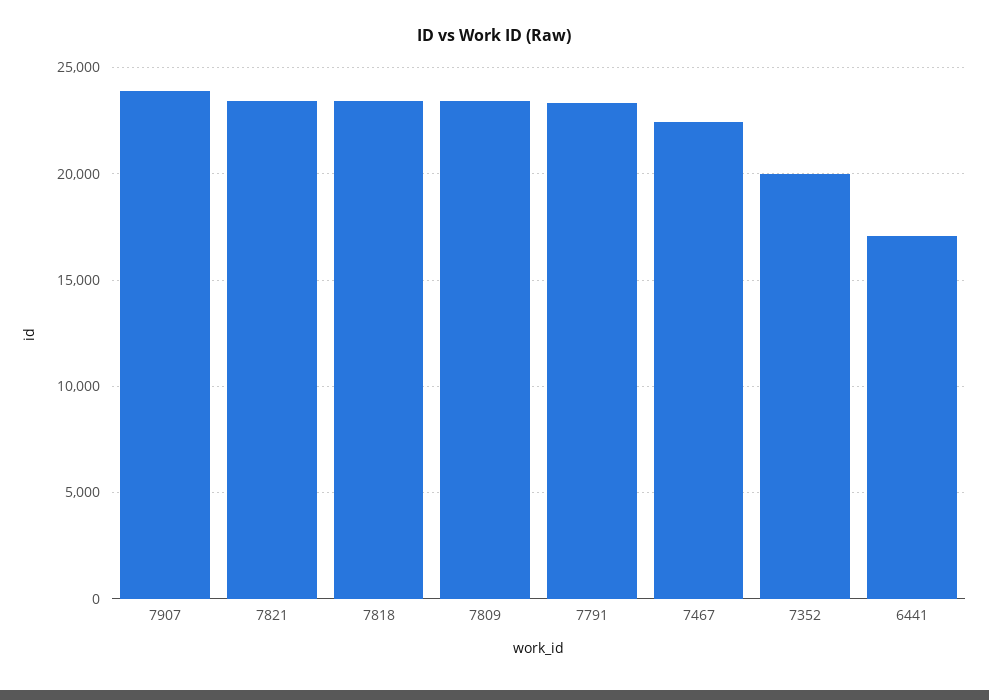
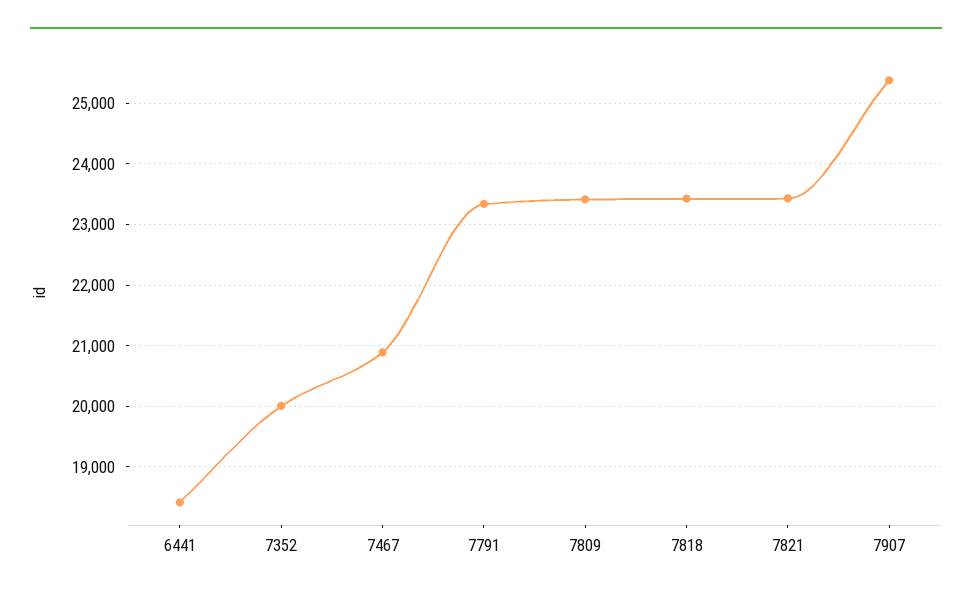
7907: 24000 -> 25400
7467: 22500 -> 20900
6441: 17000 -> 18400

